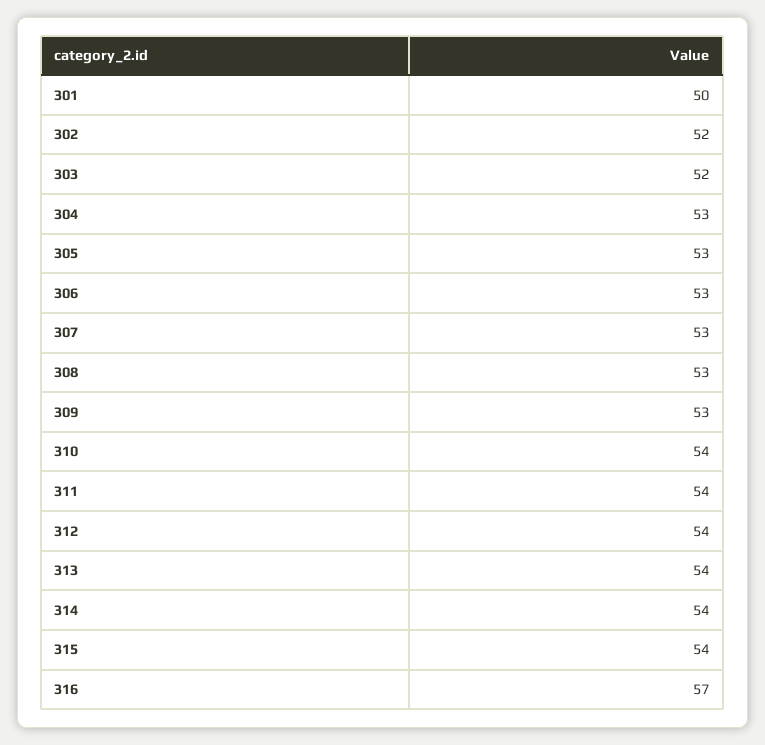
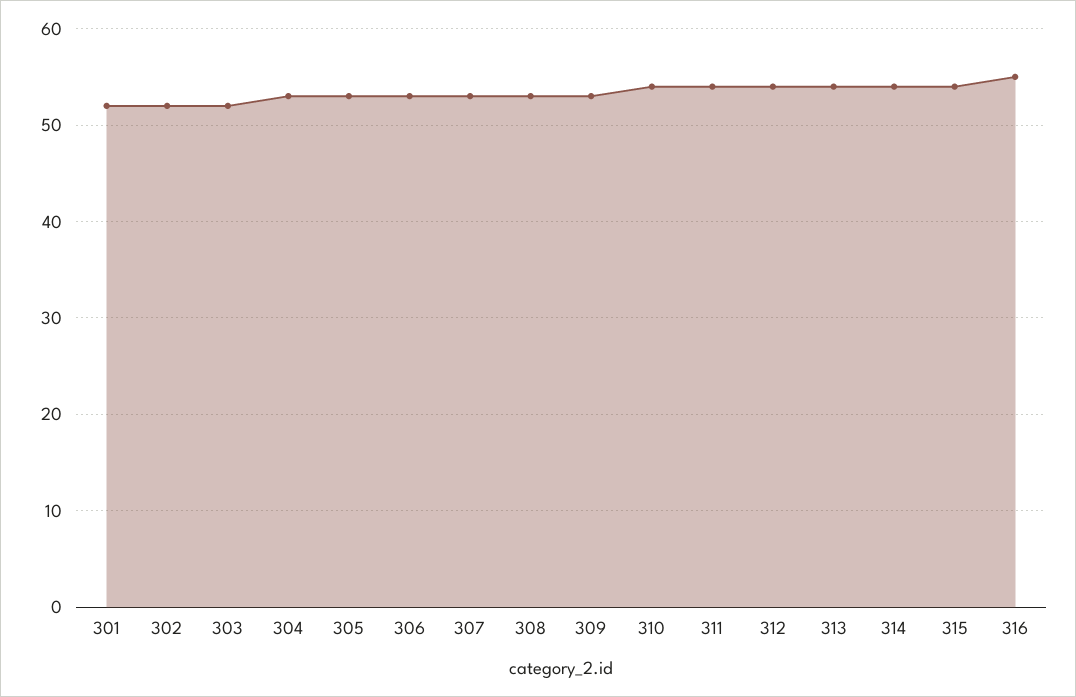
301: 50 -> 52
316: 57 -> 55

